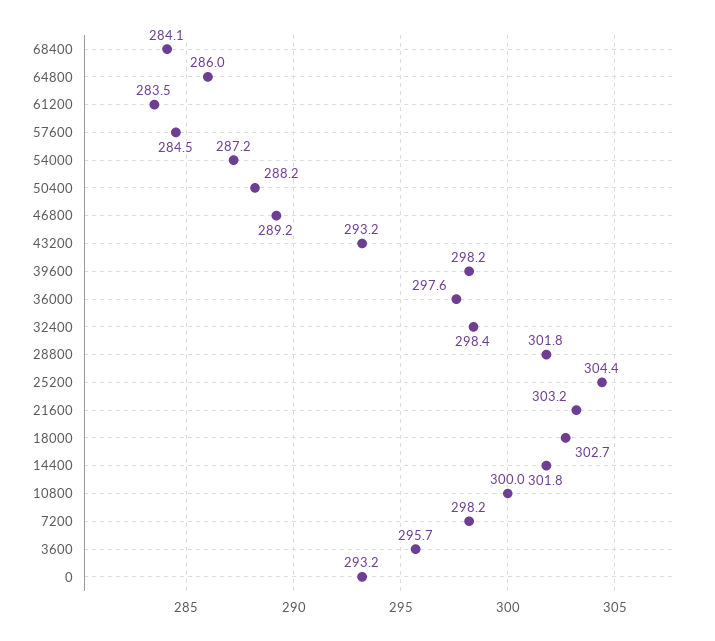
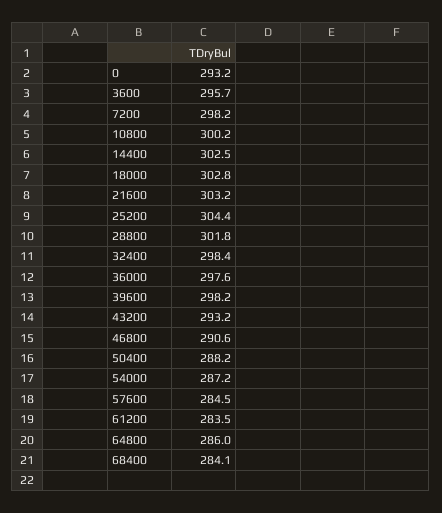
46800: 289.2 -> 290.6
18000: 302.7 -> 302.8
14400: 301.8 -> 302.5
10800: 300 -> 300.2

